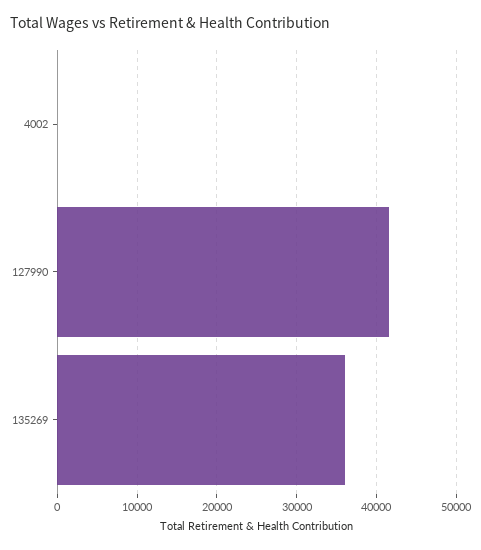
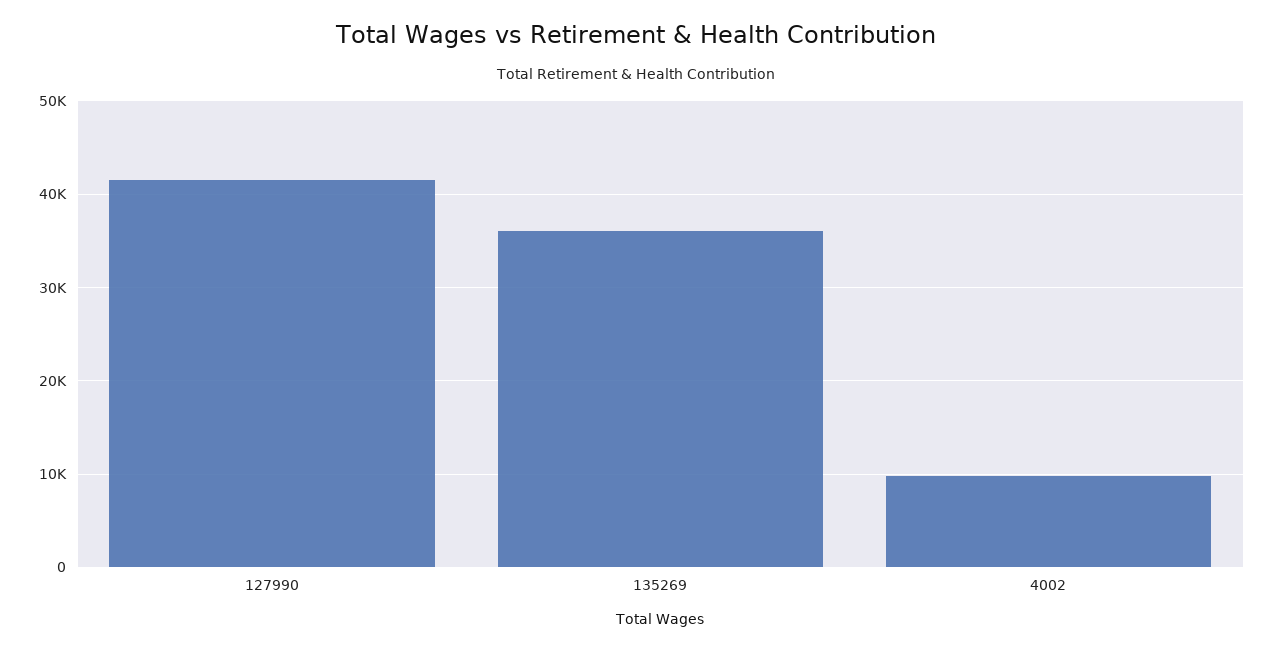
4002: 0 -> 10000

